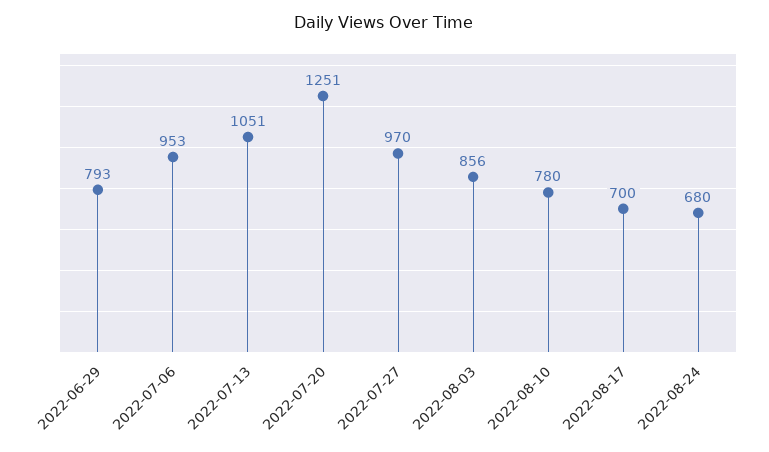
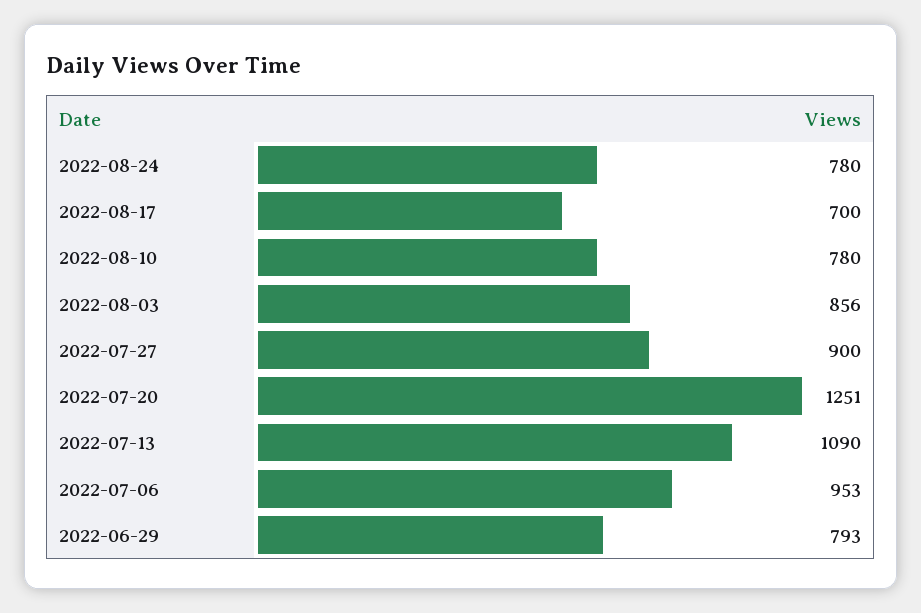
2022-07-13: 1051 -> 1090
2022-07-27: 970 -> 900
2022-08-24: 680 -> 780

